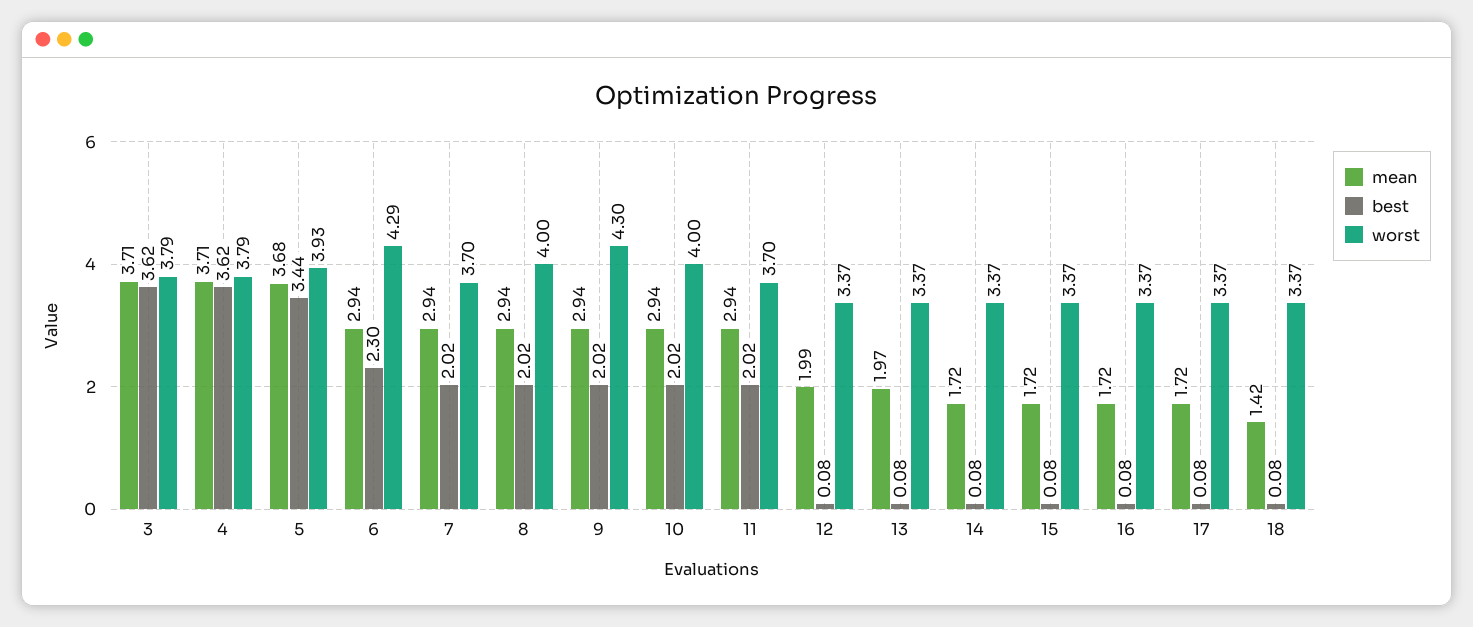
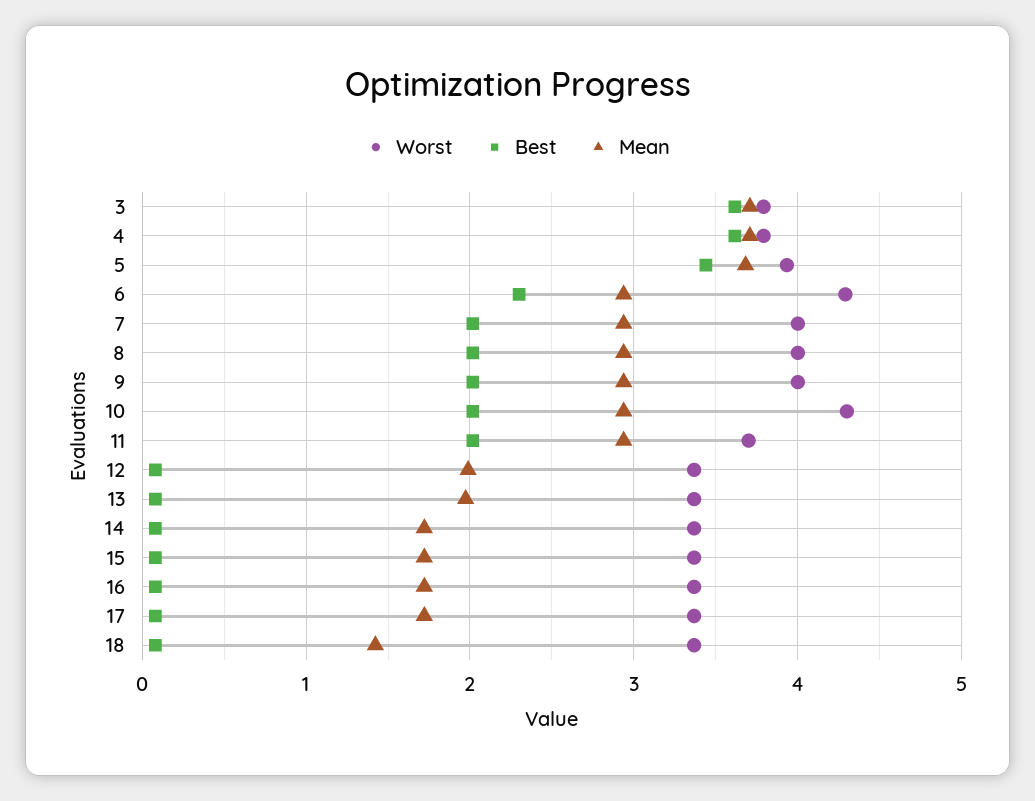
worst, 7: 3.7 -> 4
worst, 9: 4.3 -> 4
worst, 10: 4 -> 4.3

